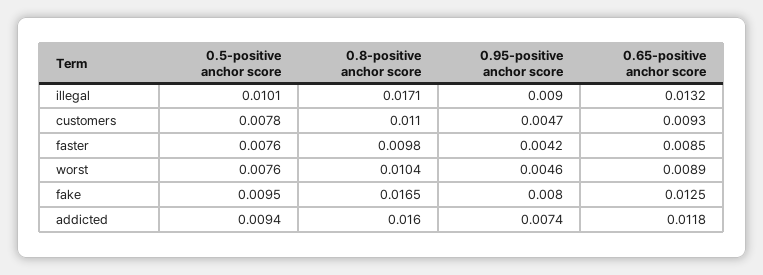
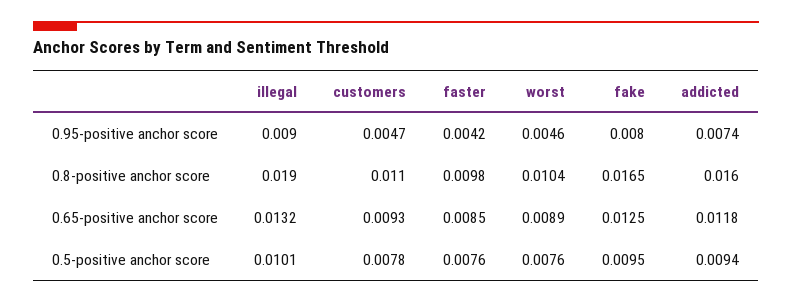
0.8-positive anchor score, illegal: 0.0171 -> 0.019

